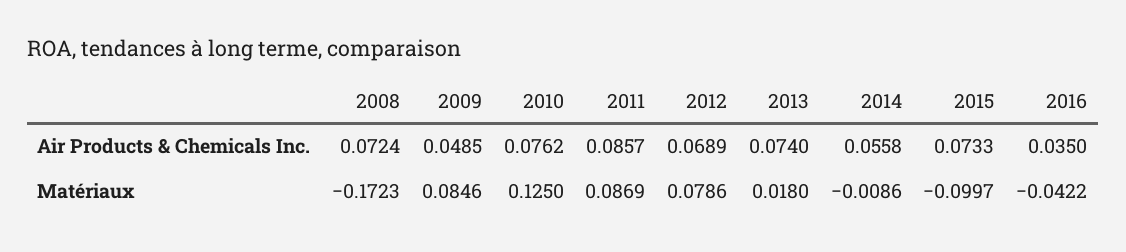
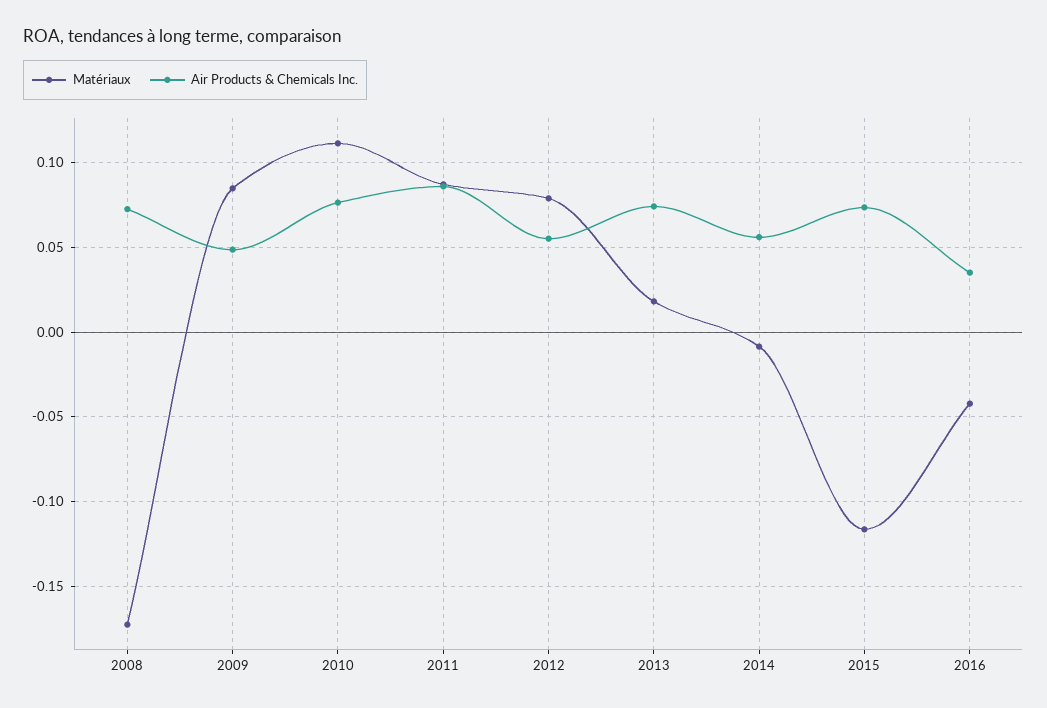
Air Products & Chemicals Inc., 2012: 0.0689 -> 0.055
Matériaux, 2010: 0.125 -> 0.11
Matériaux, 2015: -0.0997 -> -0.115

